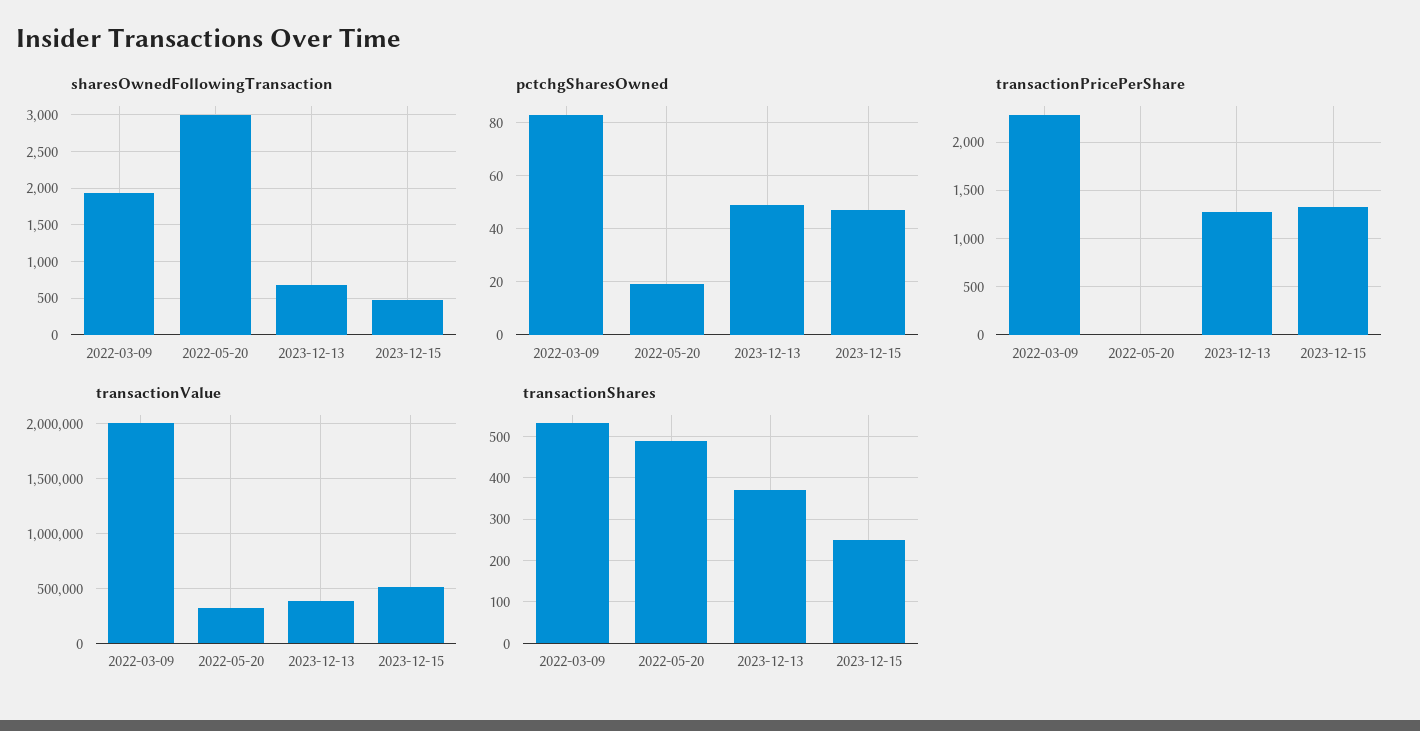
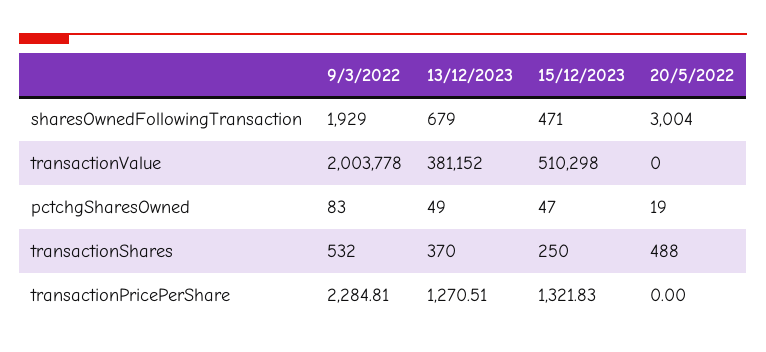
transactionValue, 2022-05-20: 300000 -> 0

